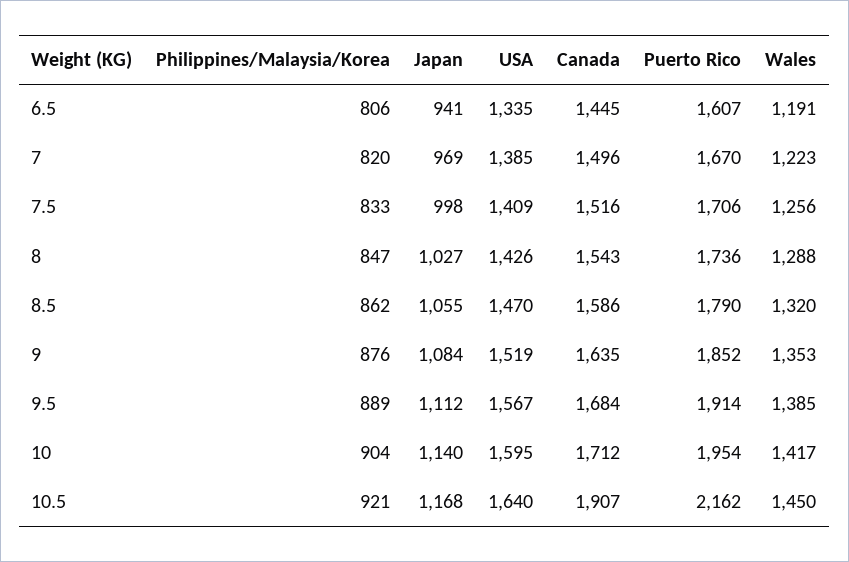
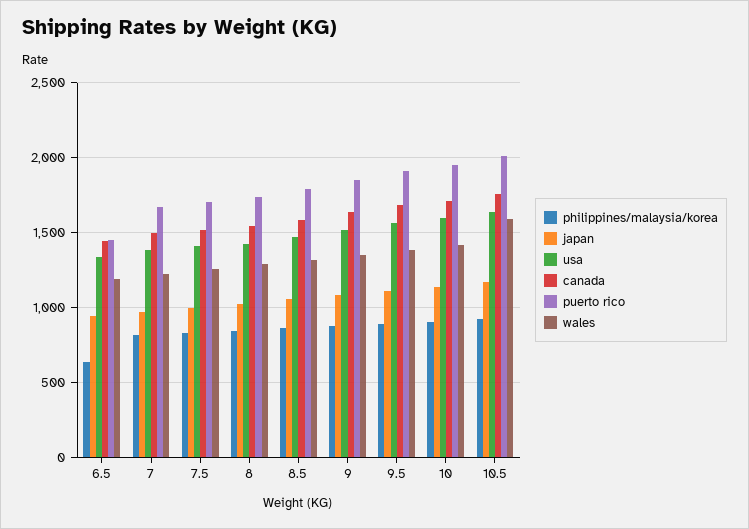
Philippines/Malaysia/Korea, 6.5: 806 -> 650
Puerto Rico, 6.5: 1607 -> 1450
Canada, 10.5: 1907 -> 1750
Puerto Rico, 10.5: 2162 -> 2000
Wales, 10.5: 1450 -> 1600

